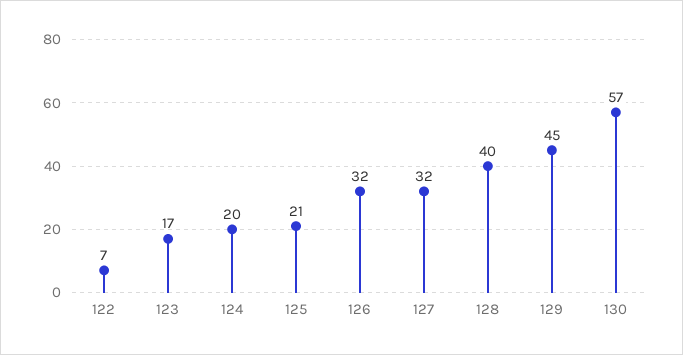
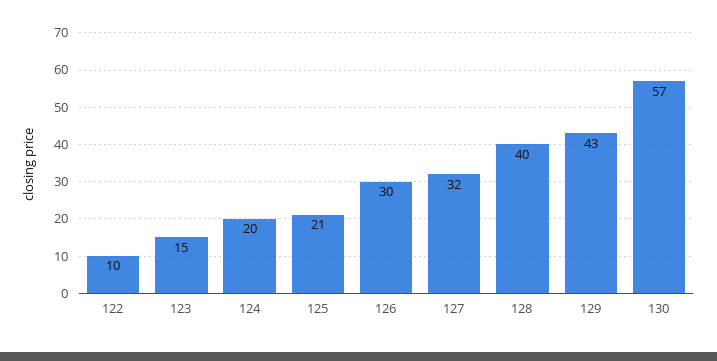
122: 7 -> 10
123: 17 -> 15
126: 32 -> 30
129: 45 -> 43

